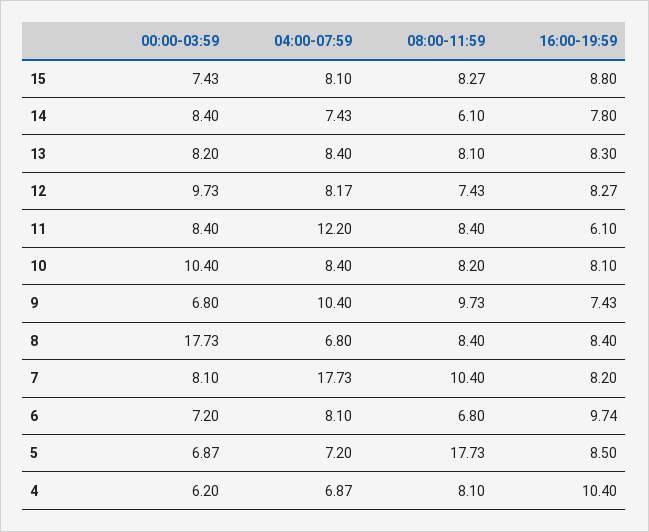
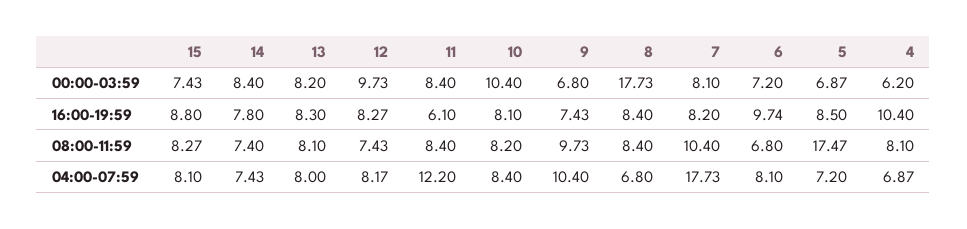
08:00-11:59, 14: 6.1 -> 7.4
04:00-07:59, 13: 8.4 -> 8
08:00-11:59, 5: 17.73 -> 17.47

